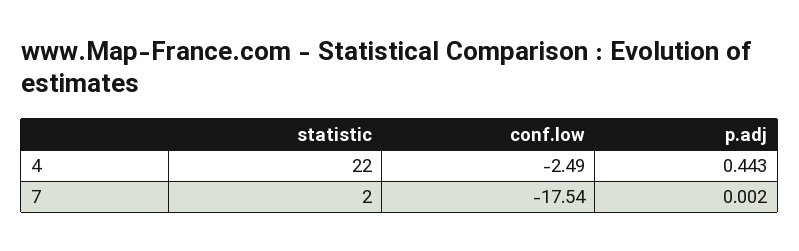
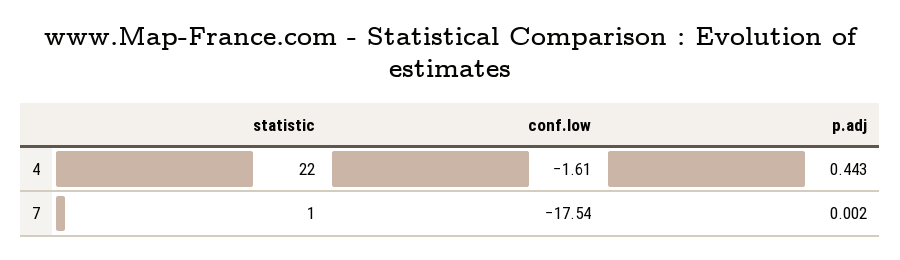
conf.low, 4: -2.49 -> -1.61
statistic, 7: 2 -> 1

